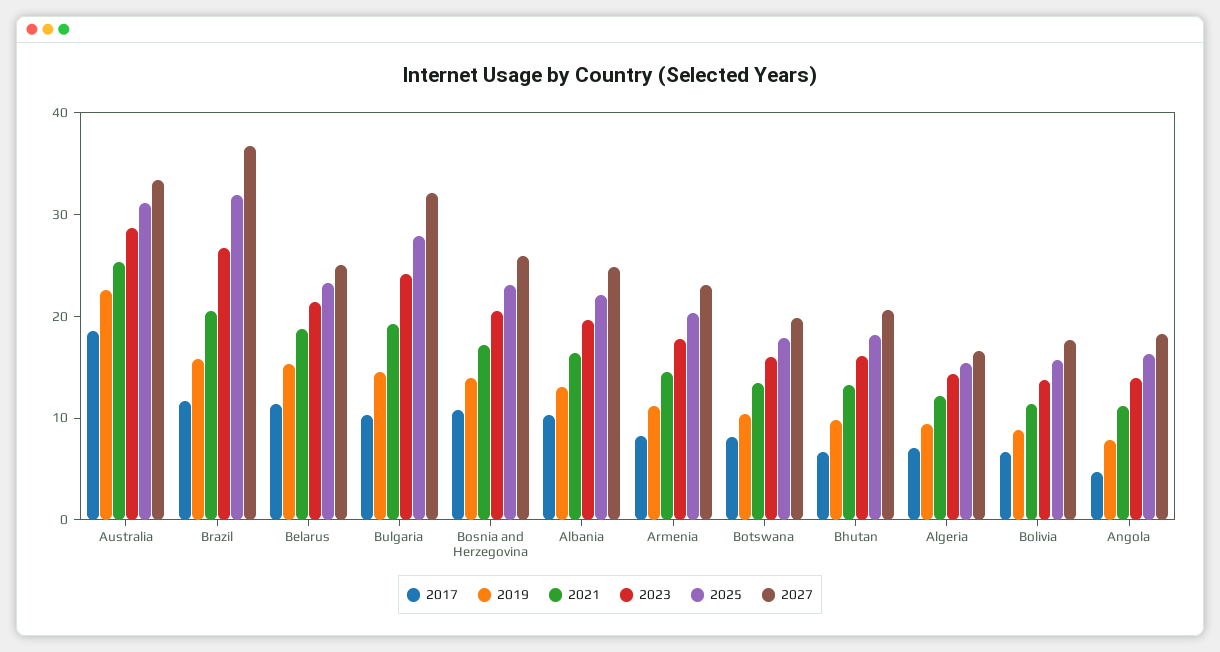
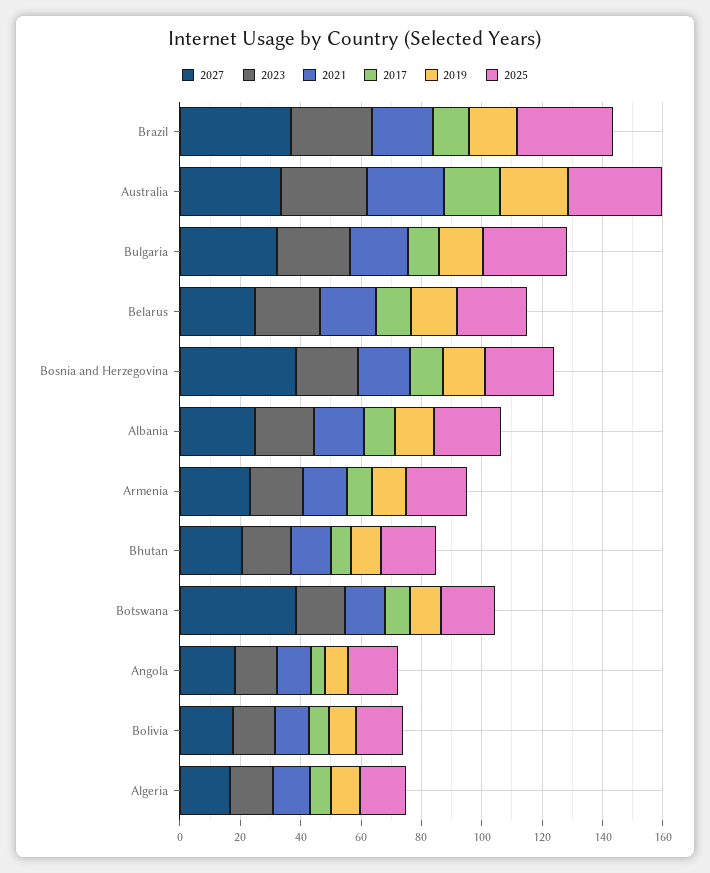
2027, Bosnia and Herzegovina: 26 -> 40
2027, Botswana: 20 -> 40

